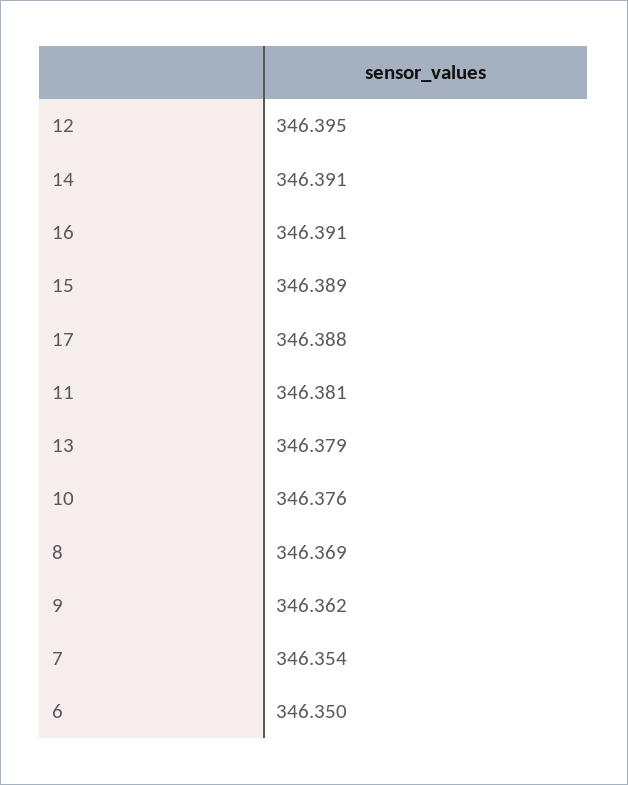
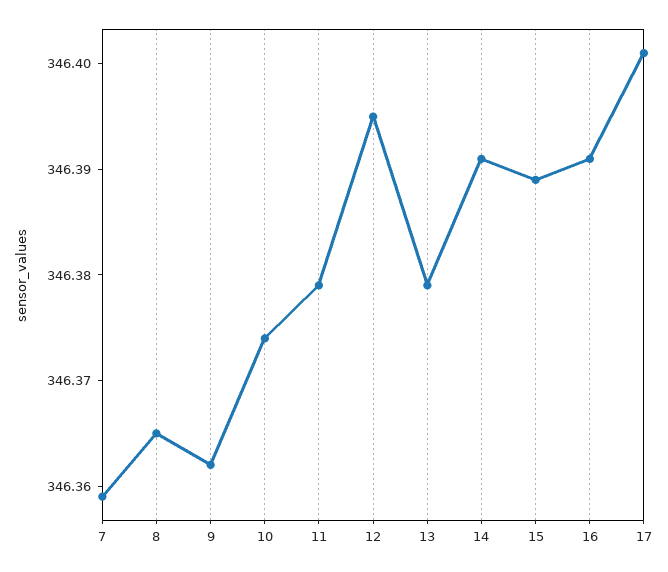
17: 346.388 -> 346.401
11: 346.381 -> 346.379
10: 346.376 -> 346.374
8: 346.369 -> 346.365
7: 346.354 -> 346.359
6: 346.35 -> none

